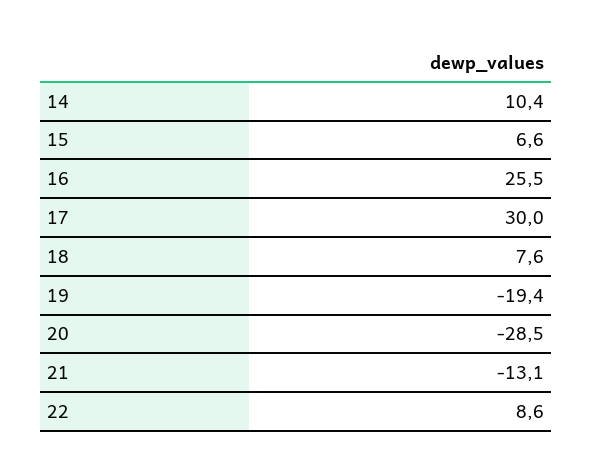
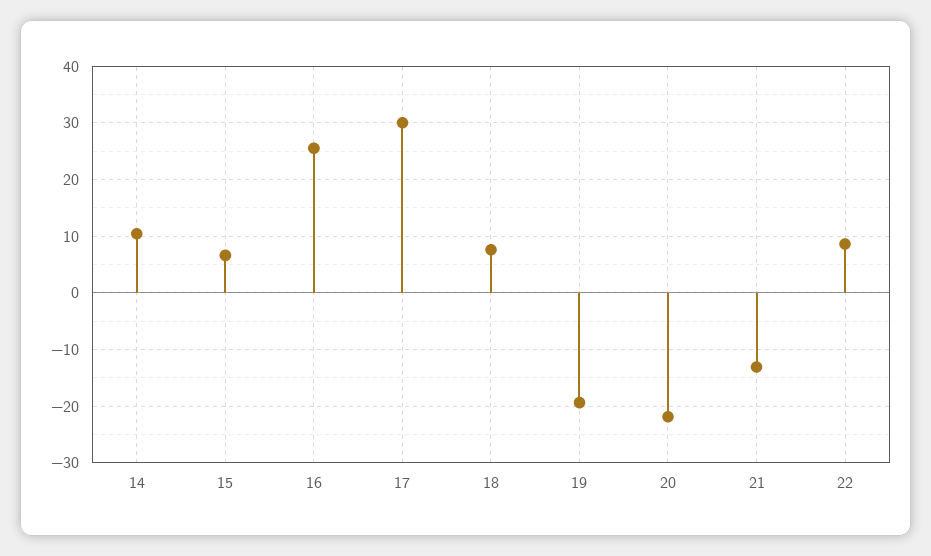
20: -28.5 -> -22

